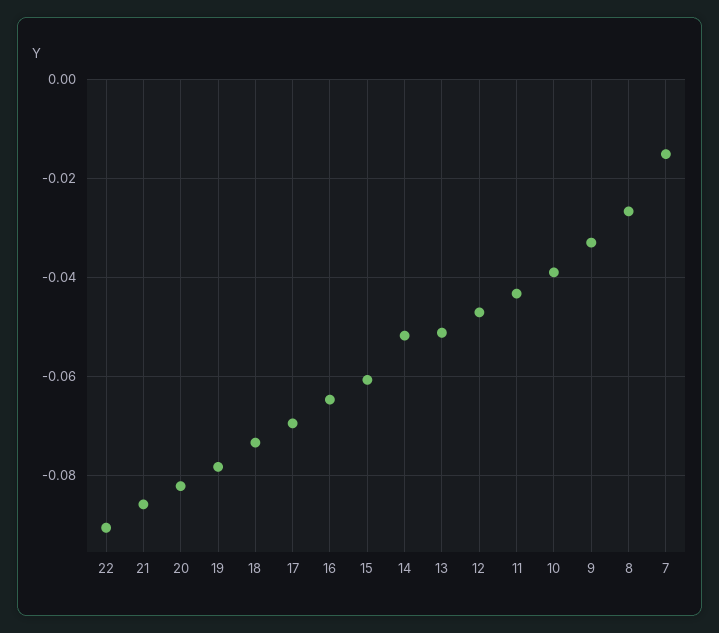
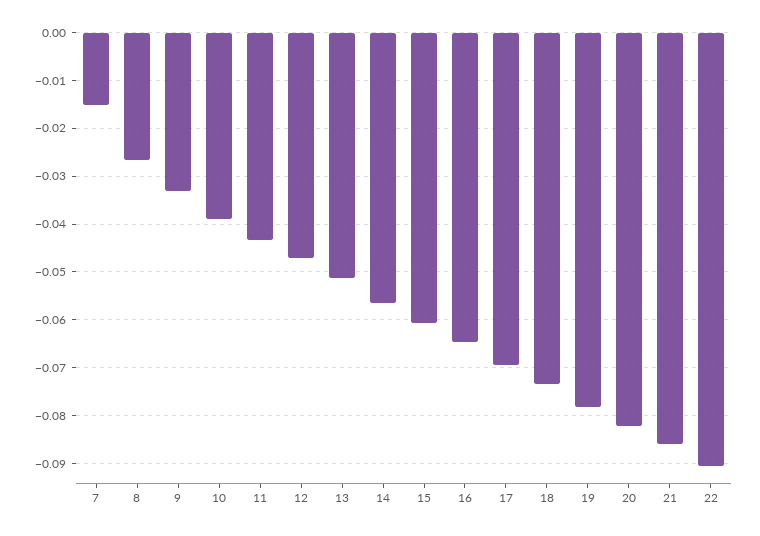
14: -0.052 -> -0.056

